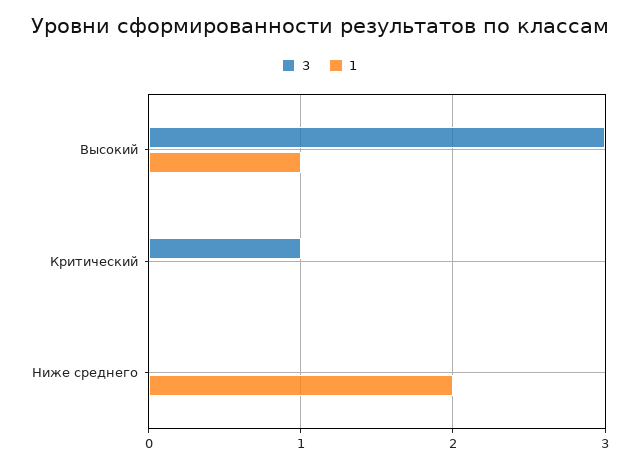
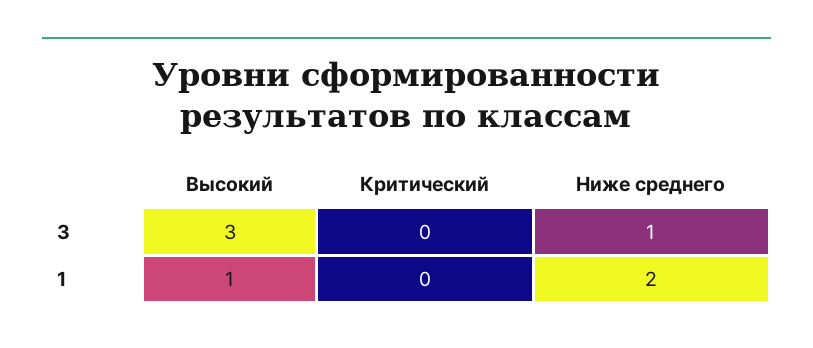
3, Критический: 1 -> 0
3, Ниже среднего: 0 -> 1

